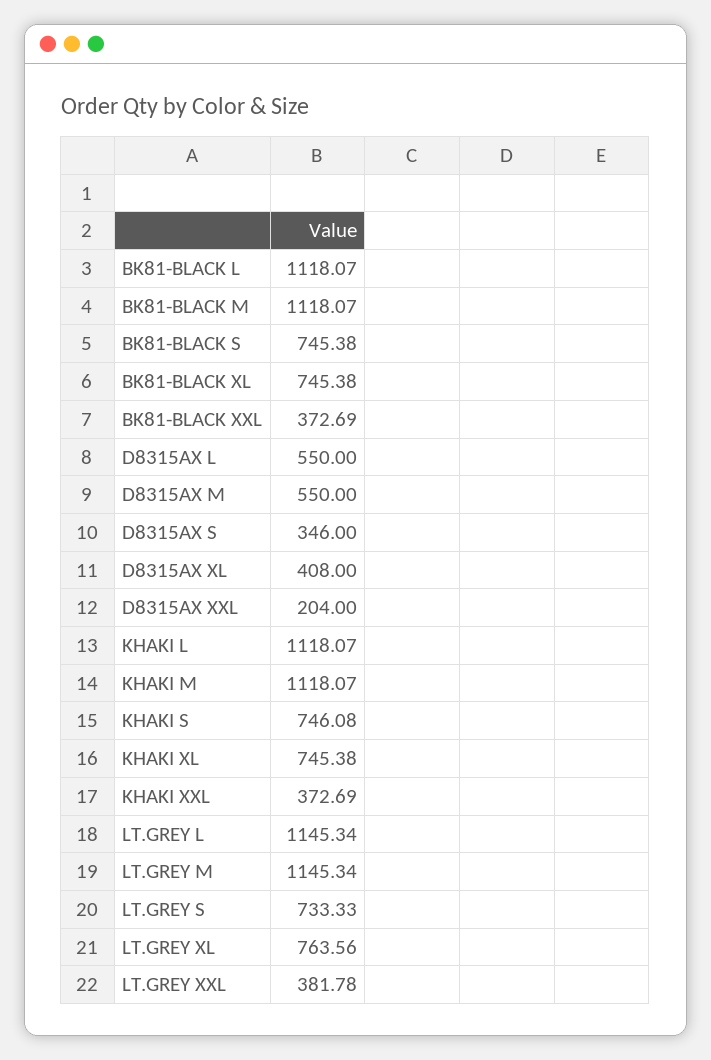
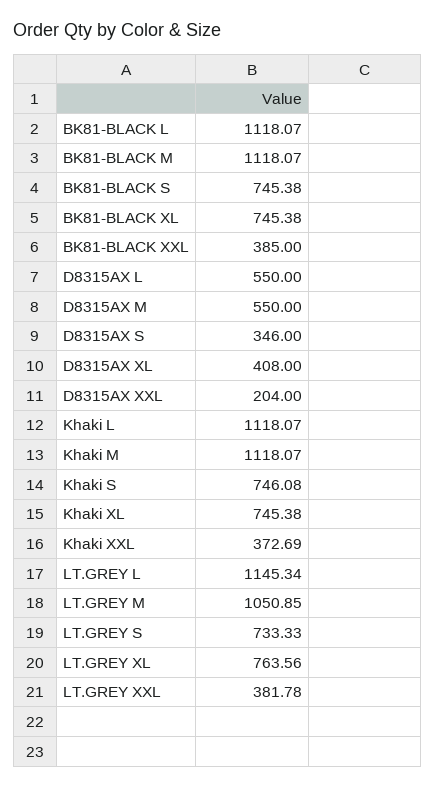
BK81-BLACK XXL: 372.69 -> 385
LT.GREY M: 1145.34 -> 1050.85

